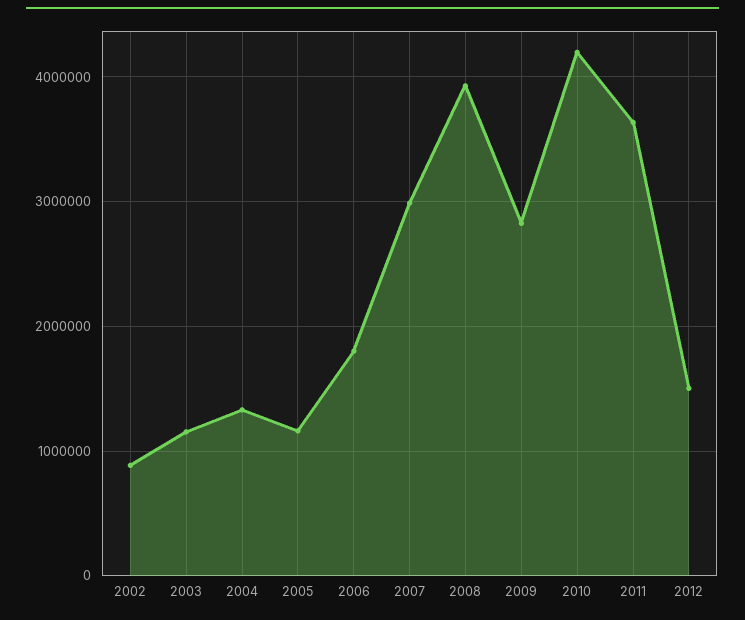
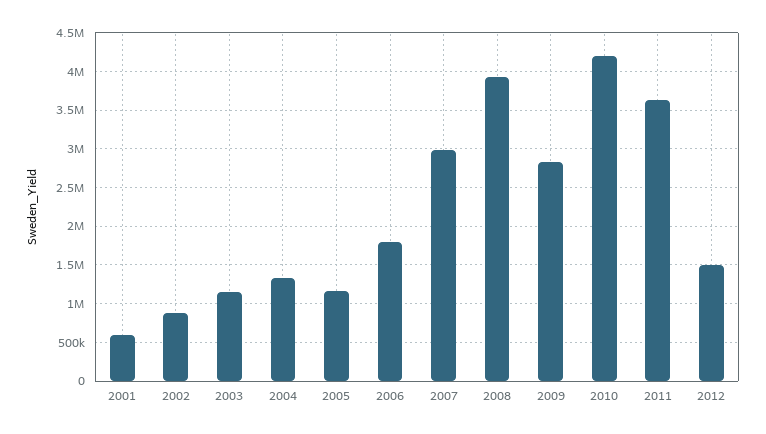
2001: none -> 600000

